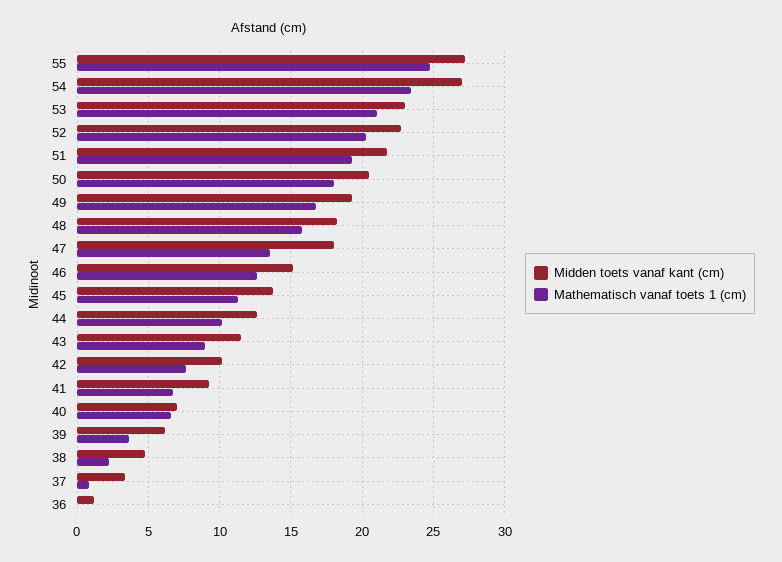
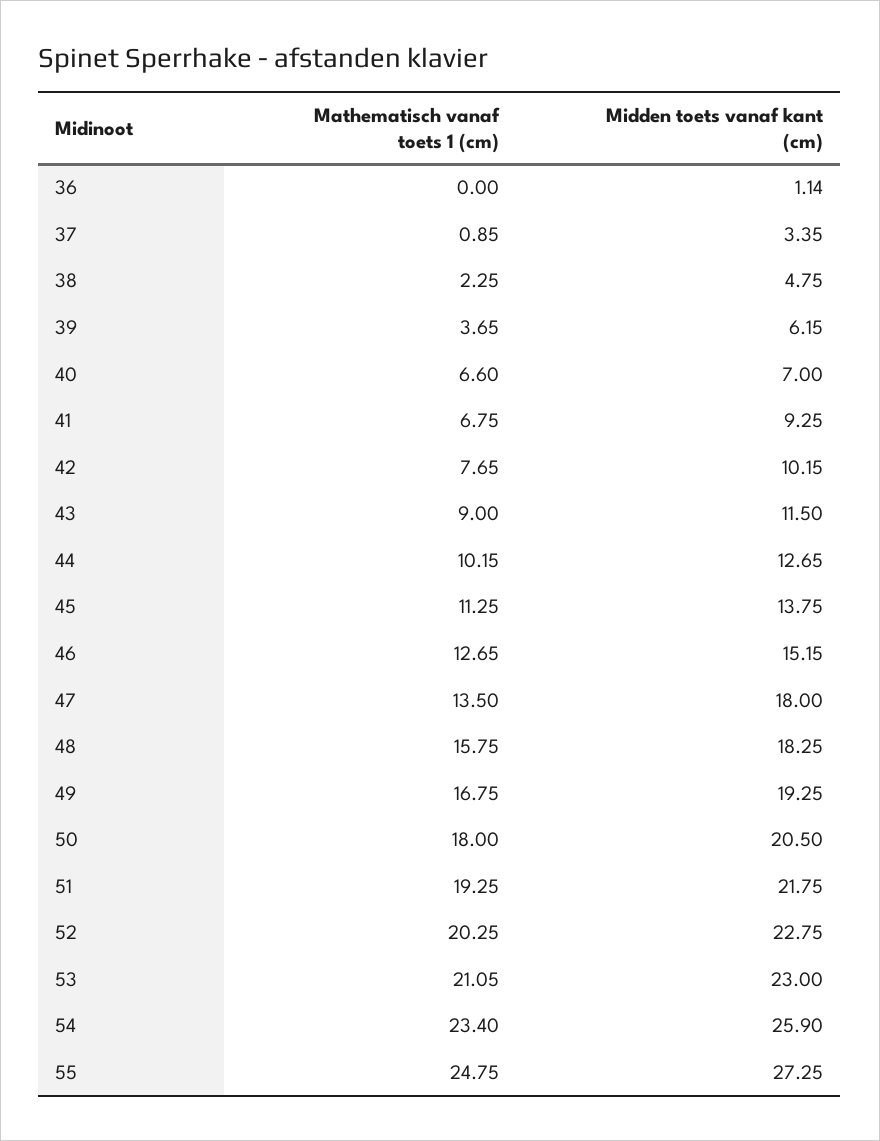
Midden toets vanaf kant (cm), 54: 27 -> 25.9

